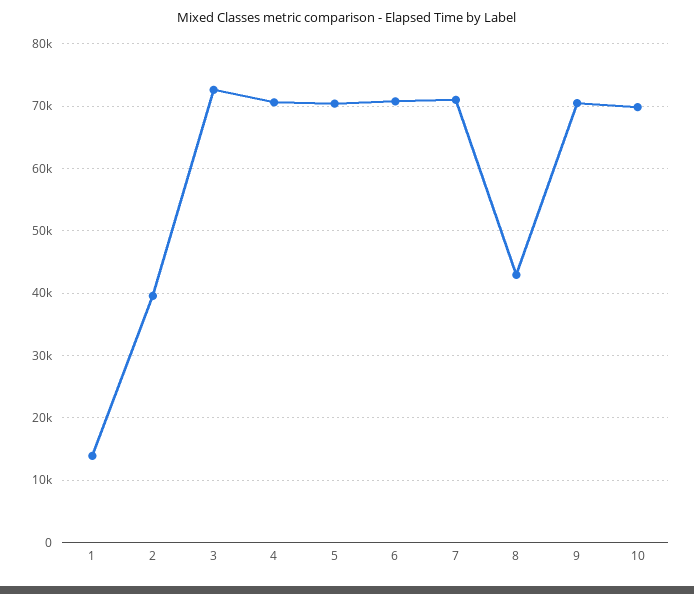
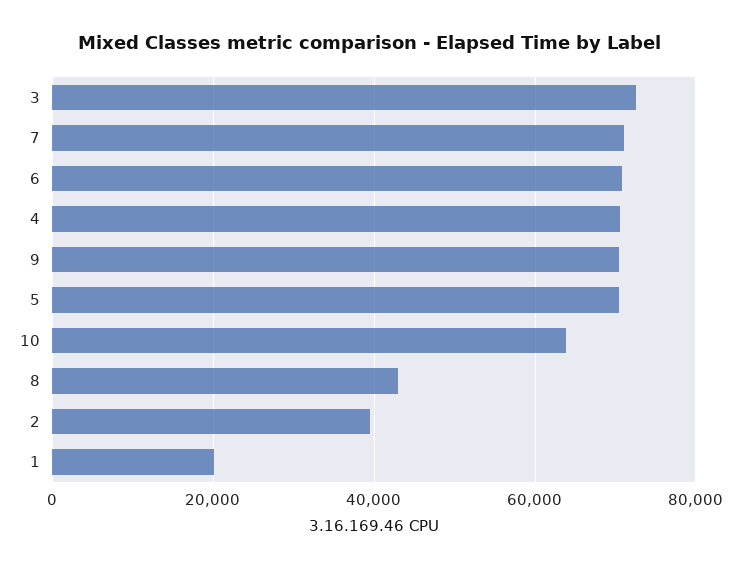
1: 14000 -> 20000
10: 70000 -> 64000

